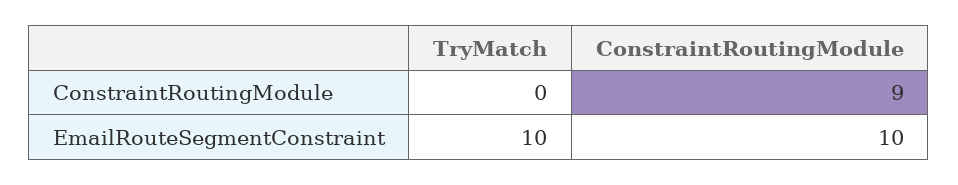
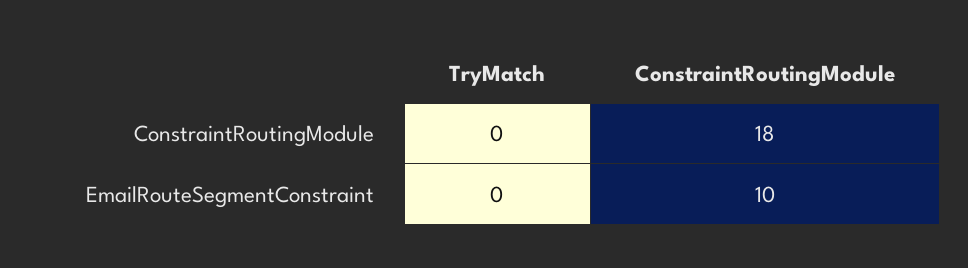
ConstraintRoutingModule, ConstraintRoutingModule: 9 -> 18
TryMatch, EmailRouteSegmentConstraint: 10 -> 0

